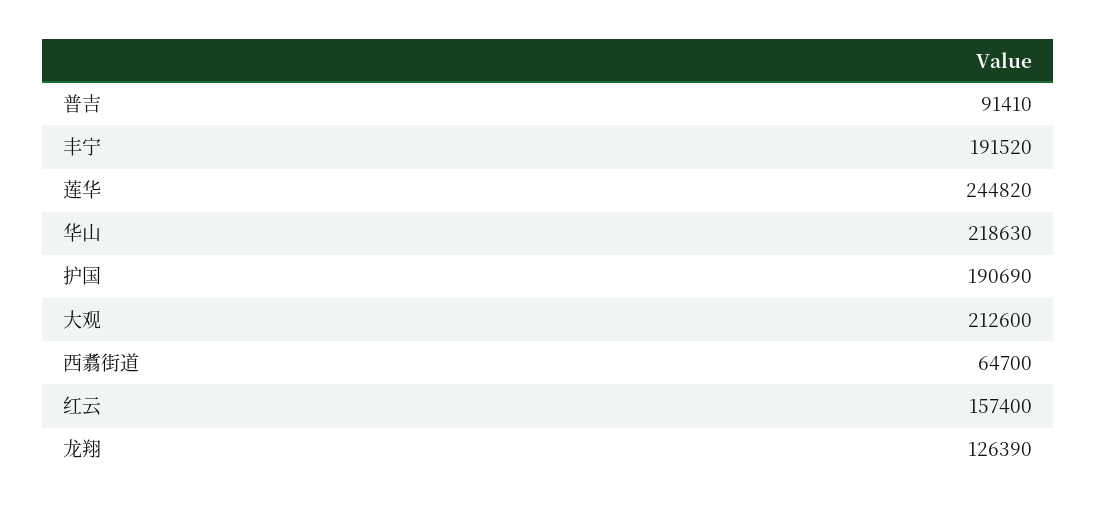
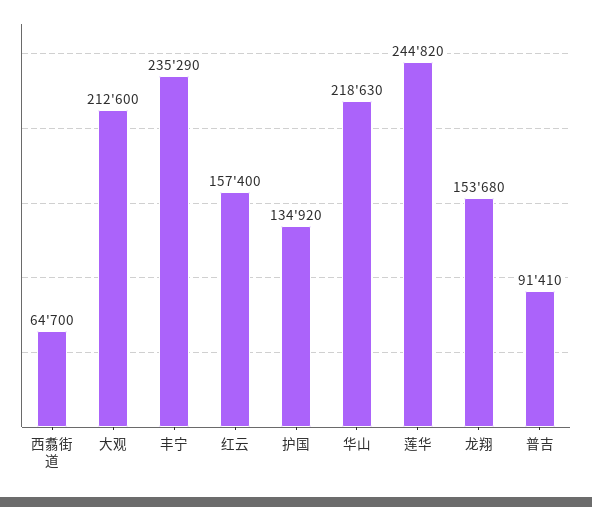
丰宁: 191520 -> 235290
护国: 190690 -> 134920
龙翔: 126390 -> 153680

